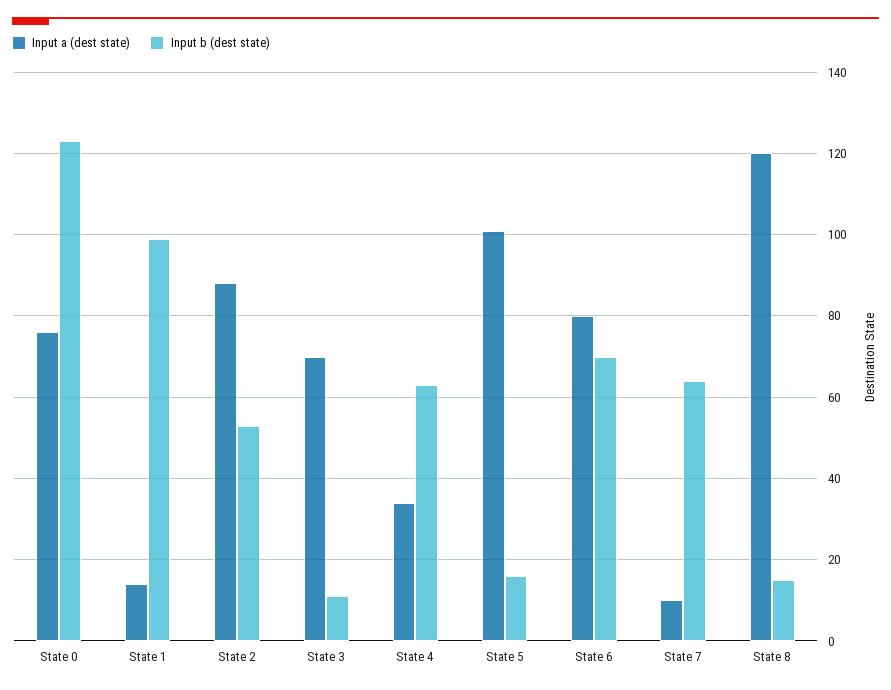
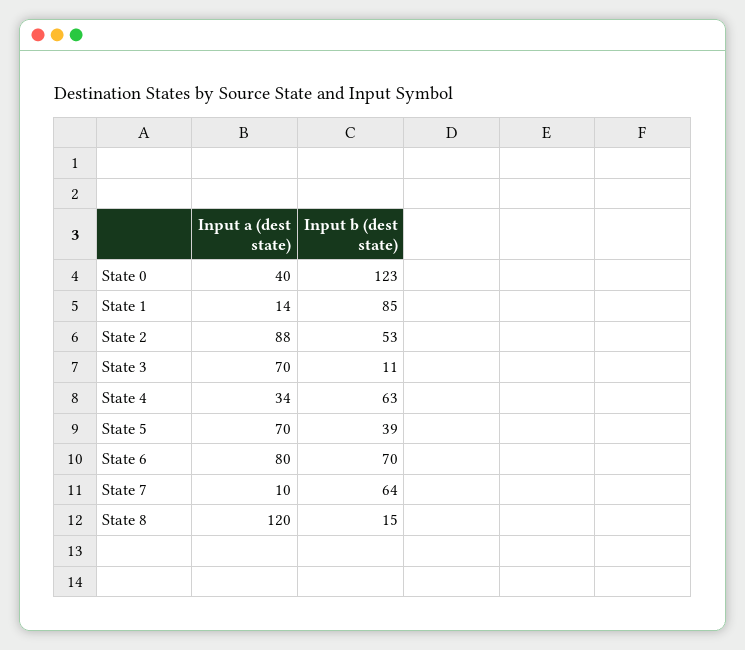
Input a (dest state), State 0: 75 -> 40
Input b (dest state), State 1: 100 -> 85
Input a (dest state), State 5: 100 -> 70
Input b (dest state), State 5: 15 -> 39

